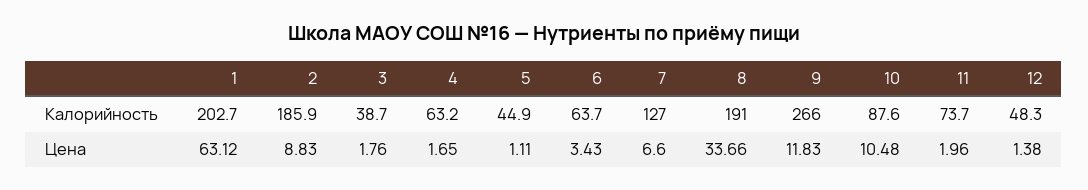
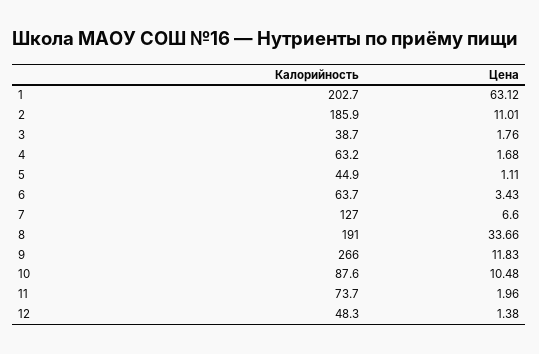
2, Цена: 8.83 -> 11.01
4, Цена: 1.65 -> 1.68

